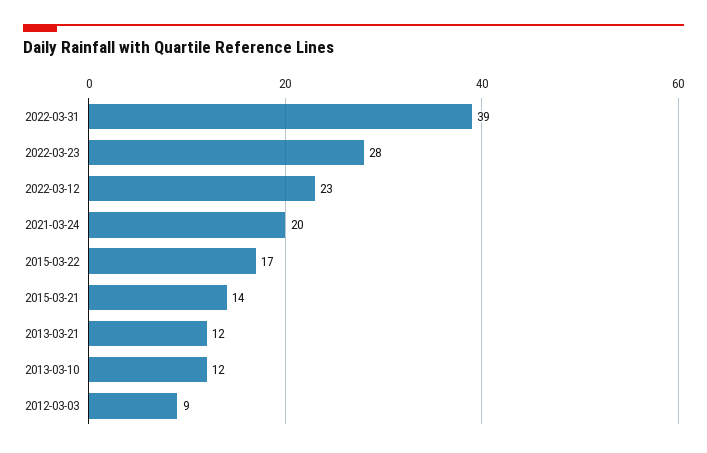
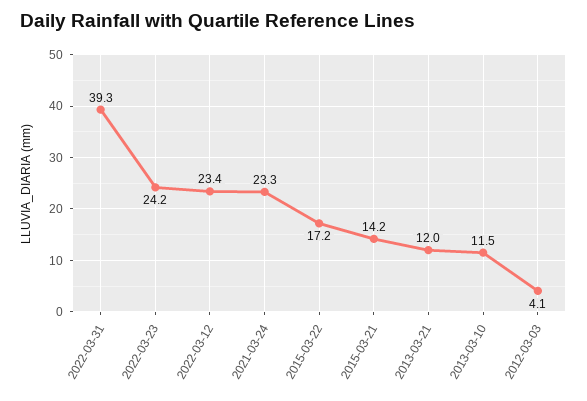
2022-03-23: 28 -> 24.2
2021-03-24: 20 -> 23.3
2012-03-03: 9 -> 4.1

